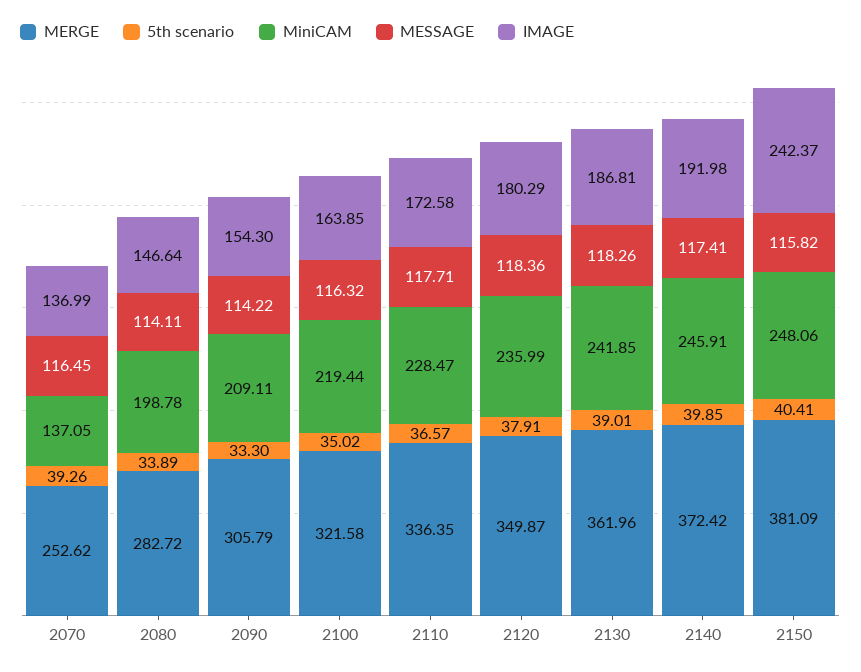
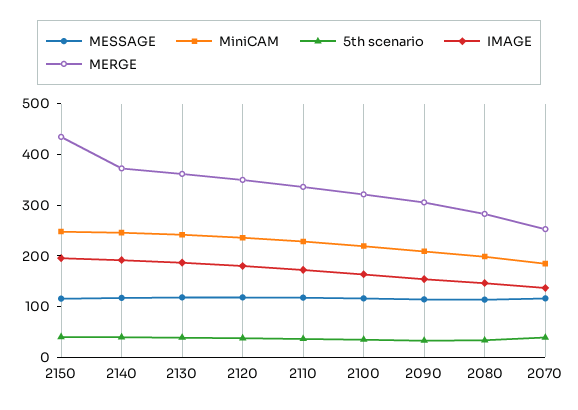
MiniCAM, 2070: 137.05 -> 180
MERGE, 2150: 381.09 -> 440
IMAGE, 2150: 242.37 -> 200

